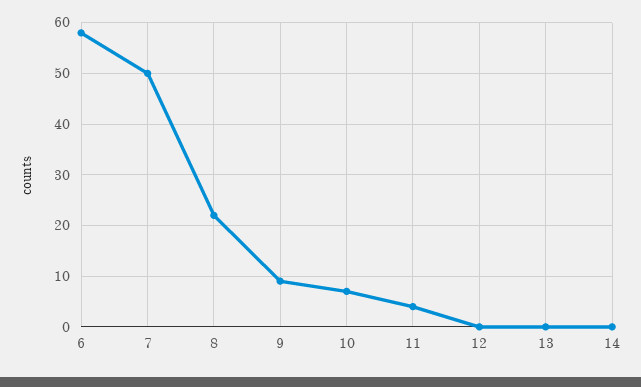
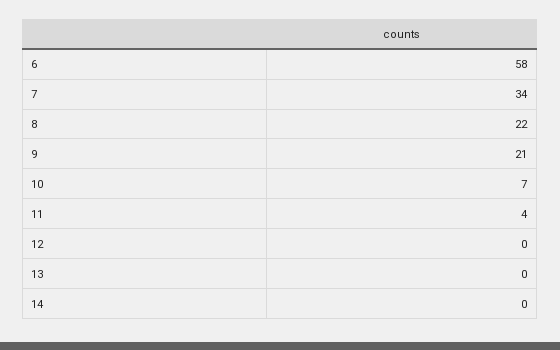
7: 50 -> 34
9: 10 -> 21

